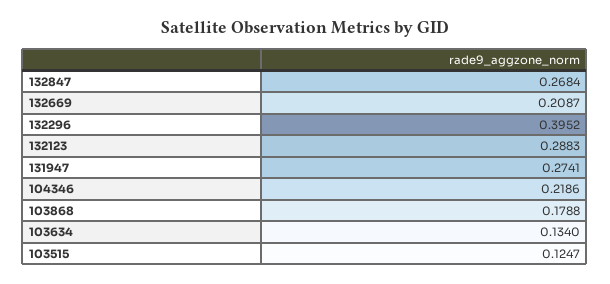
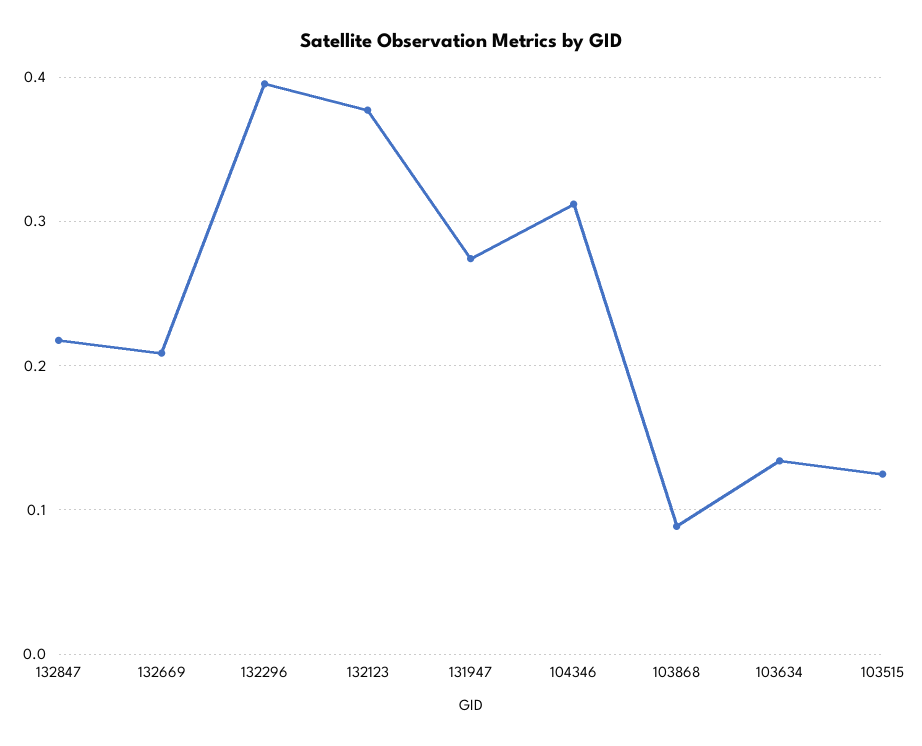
132847: 0.2684 -> 0.22
132123: 0.2883 -> 0.38
104346: 0.2186 -> 0.31
103868: 0.1788 -> 0.09

